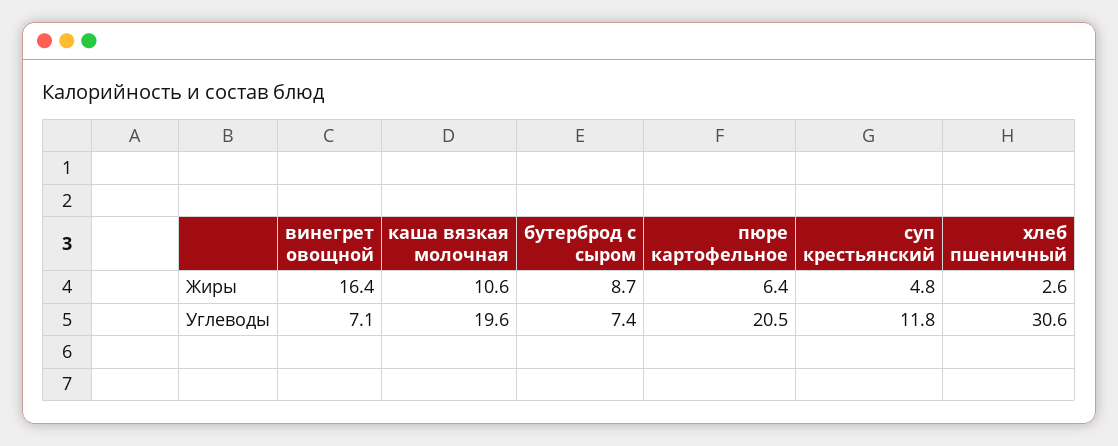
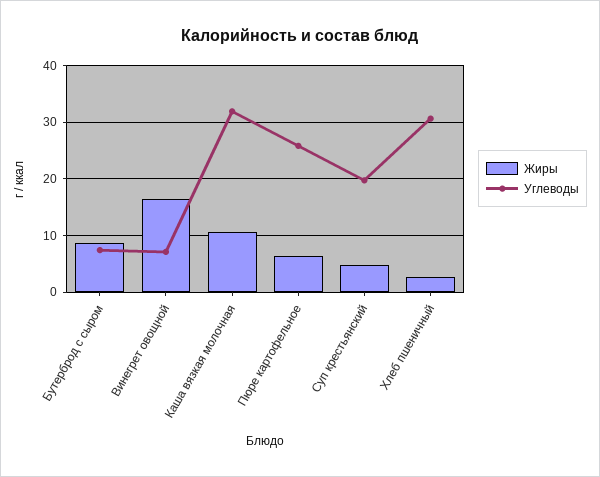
Углеводы, каша вязкая молочная: 19.6 -> 32
Углеводы, пюре картофельное: 20.5 -> 26
Углеводы, суп крестьянский: 11.8 -> 20

